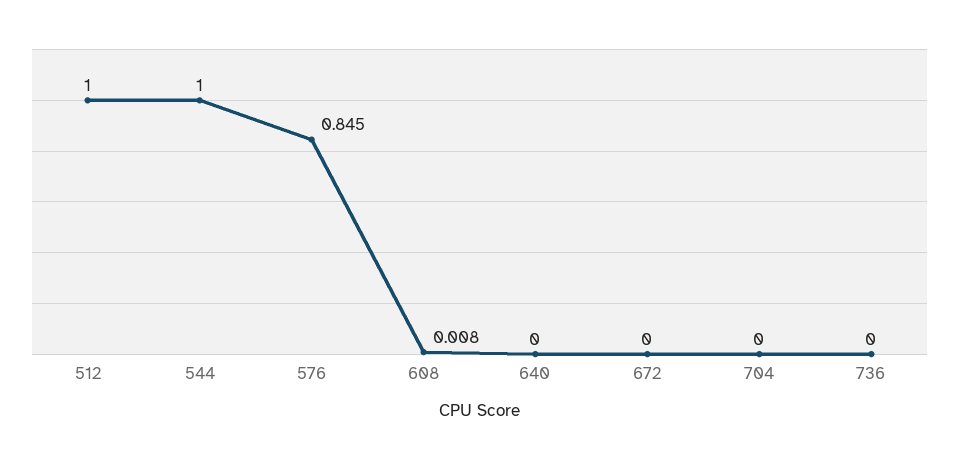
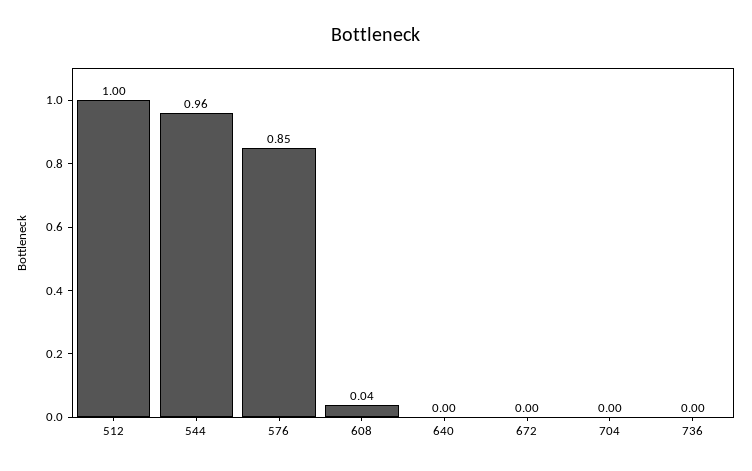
544: 1 -> 0.96
608: 0.008 -> 0.04

